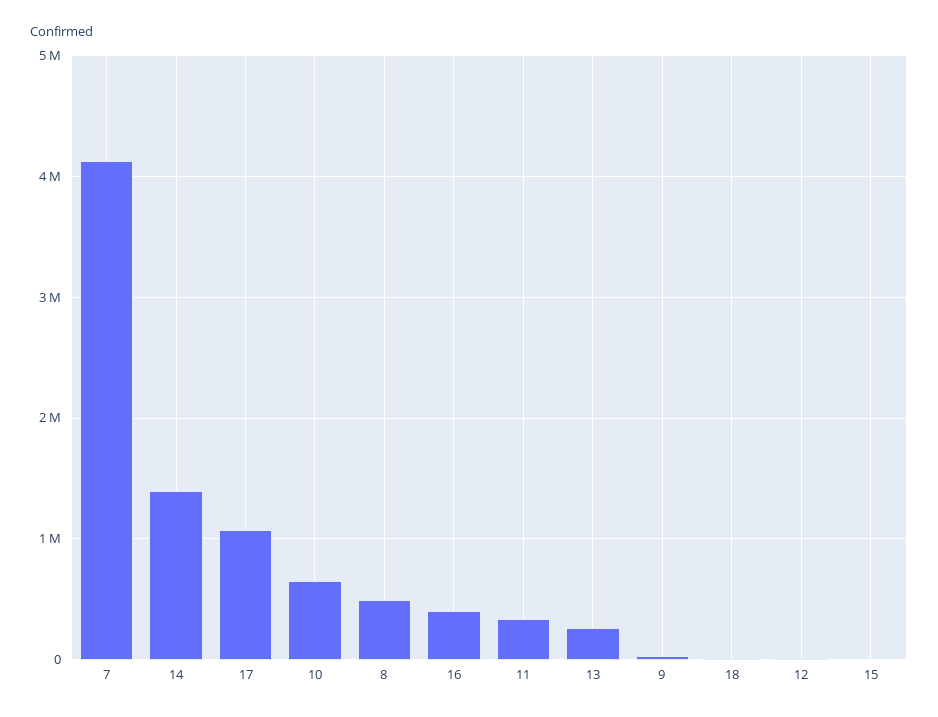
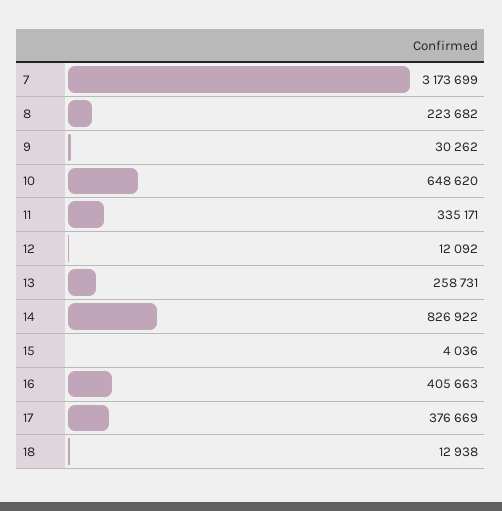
7: 4100000 -> 3173699
14: 1400000 -> 826922
17: 1100000 -> 376669
8: 500000 -> 223682

